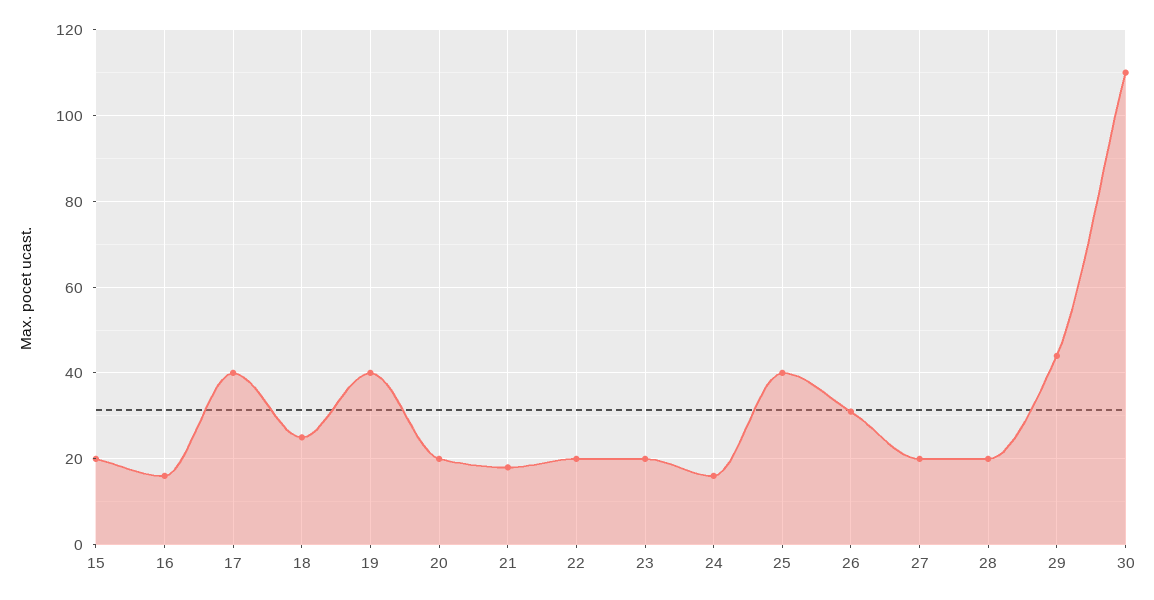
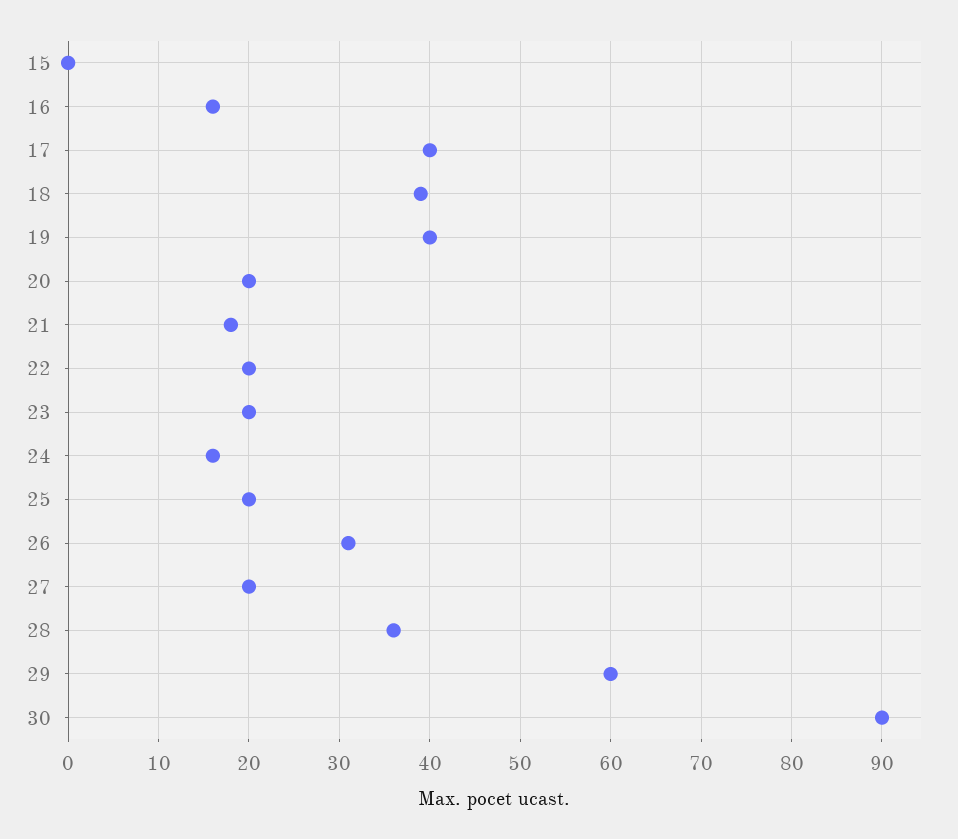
15: 20 -> 0
18: 25 -> 39
25: 40 -> 20
28: 20 -> 36
29: 45 -> 60
30: 110 -> 90

